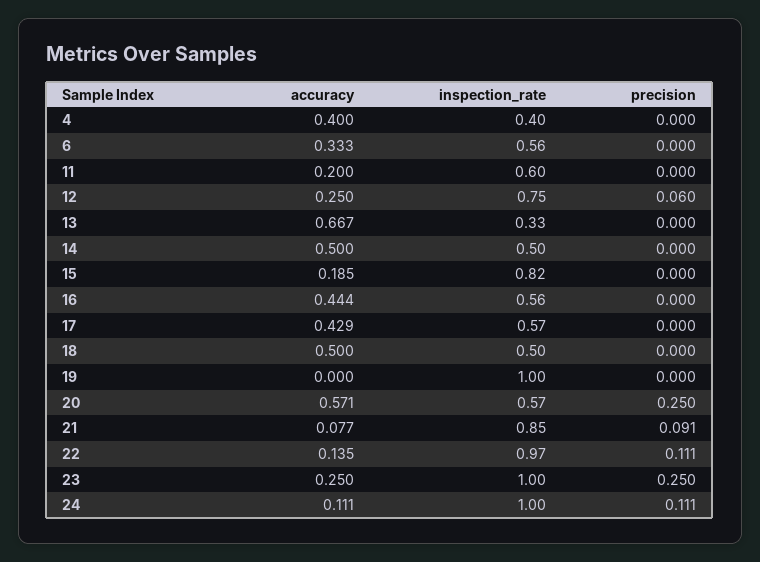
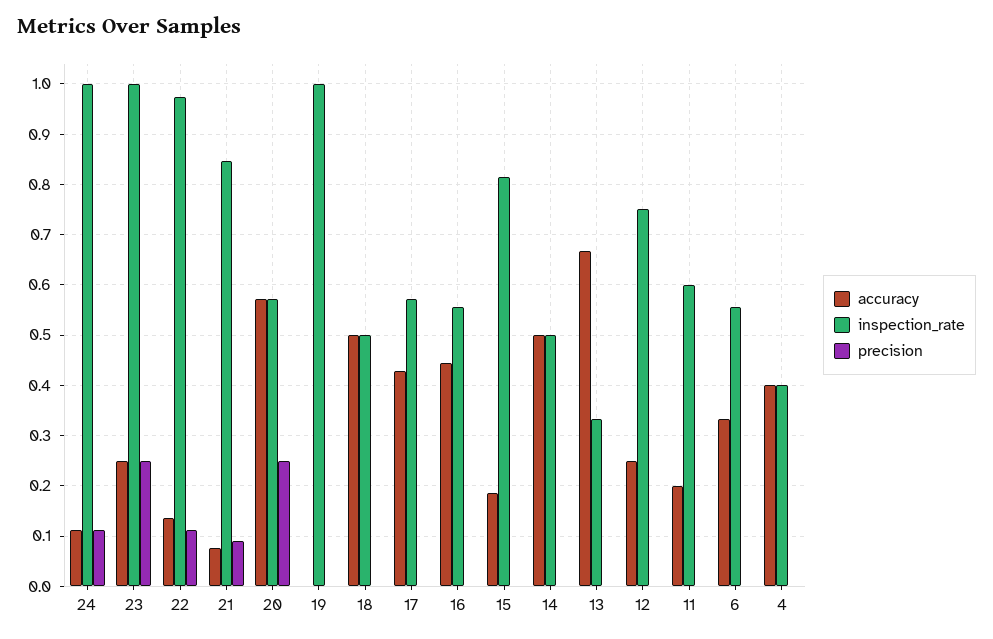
precision, 12: 0.06 -> 0

